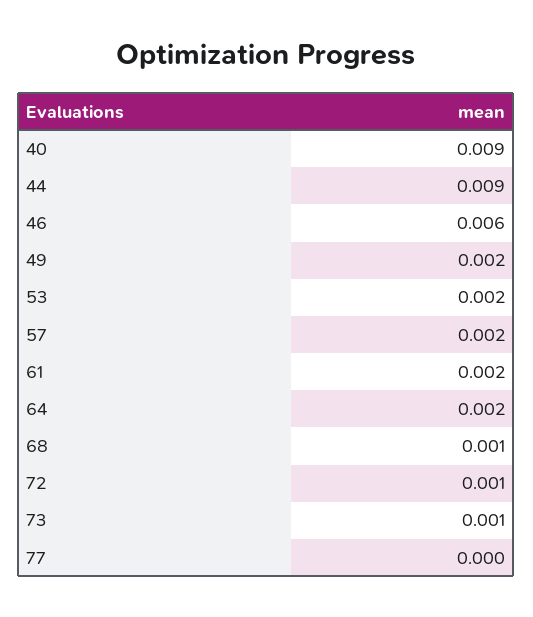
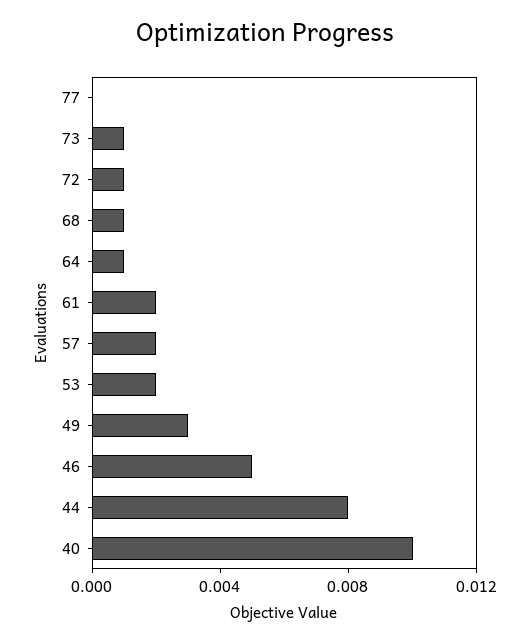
40: 0.009 -> 0.01
44: 0.009 -> 0.008
46: 0.006 -> 0.005
49: 0.002 -> 0.003
64: 0.002 -> 0.001

